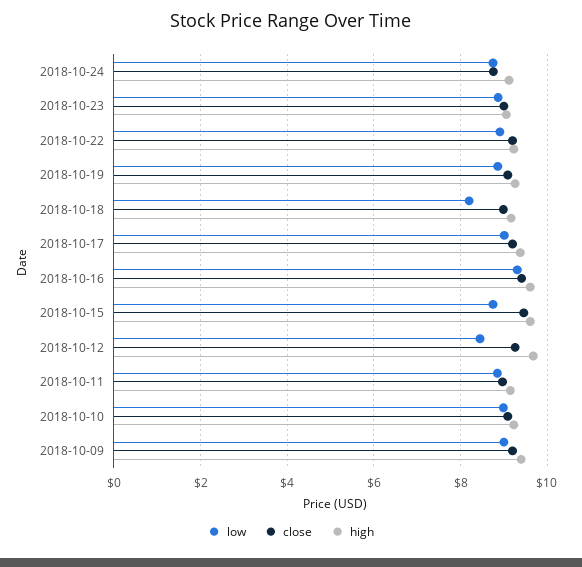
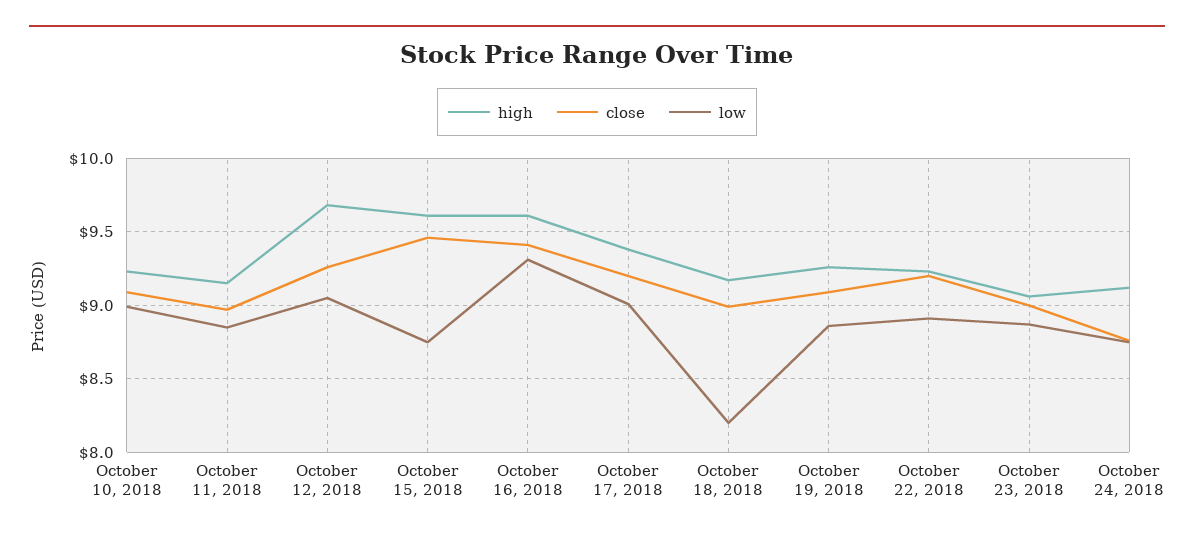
low, 2018-10-12: 8.4 -> 9.05
low, 2018-10-09: 9 -> none
close, 2018-10-09: 9.2 -> none
high, 2018-10-09: 9.4 -> none

